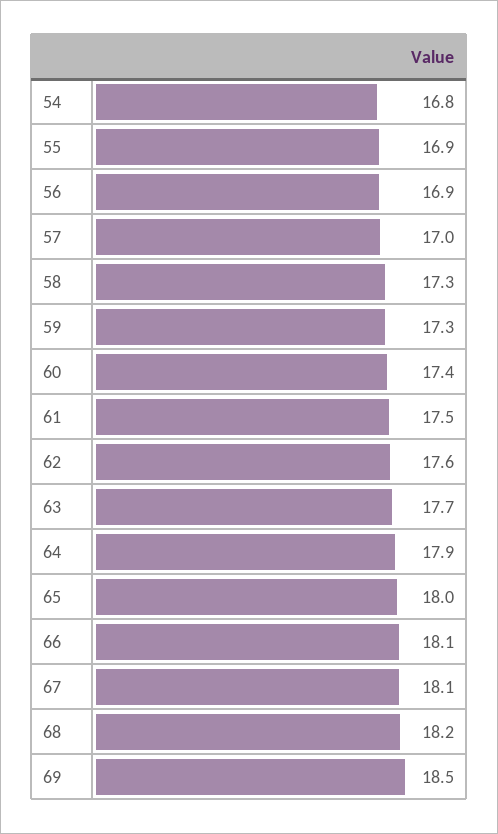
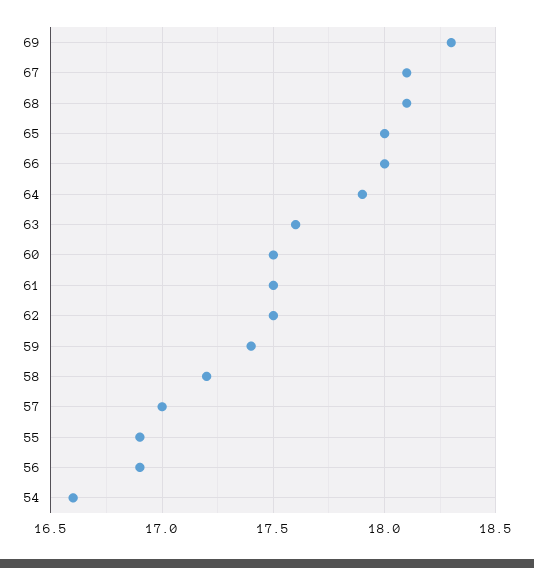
54: 16.8 -> 16.6
58: 17.3 -> 17.2
59: 17.3 -> 17.4
60: 17.4 -> 17.5
62: 17.6 -> 17.5
63: 17.7 -> 17.6
66: 18.1 -> 18
68: 18.2 -> 18.1
69: 18.5 -> 18.3

